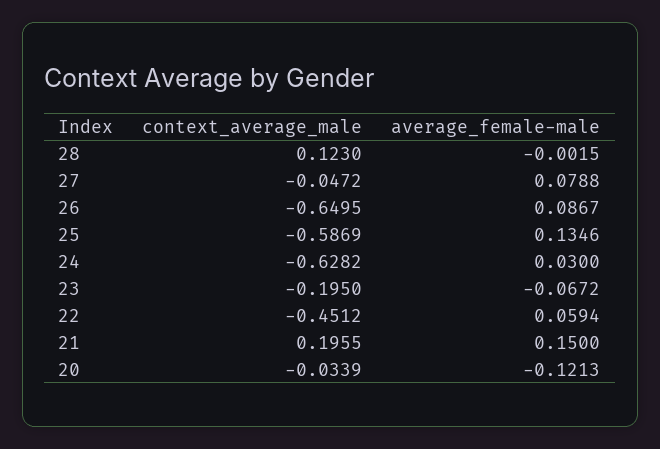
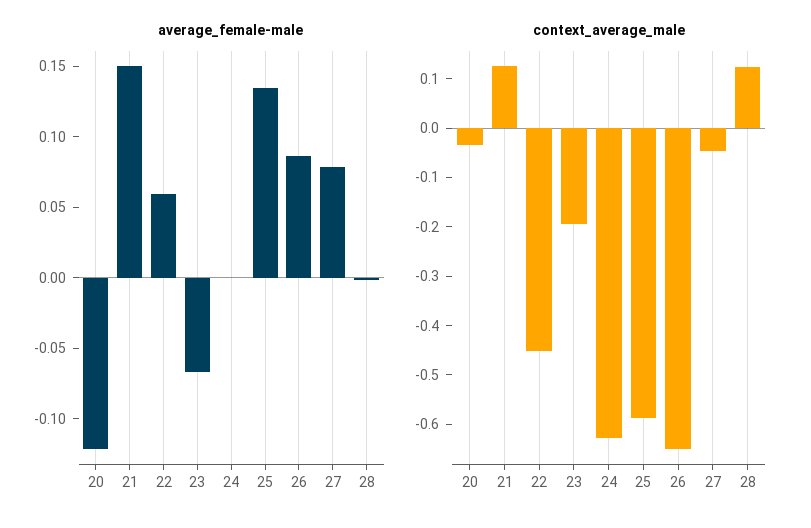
average_female-male, 24: 0.03 -> 0
context_average_male, 21: 0.1955 -> 0.12

